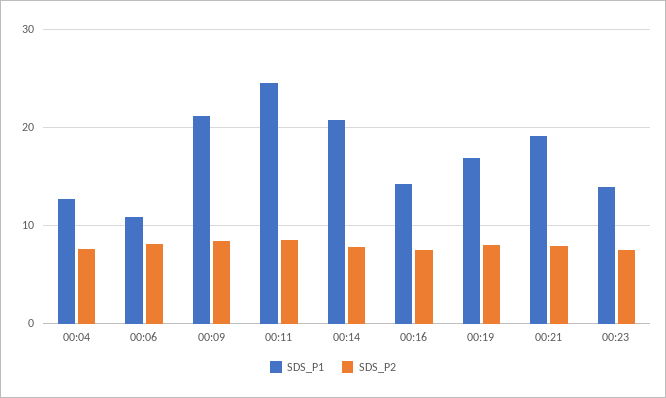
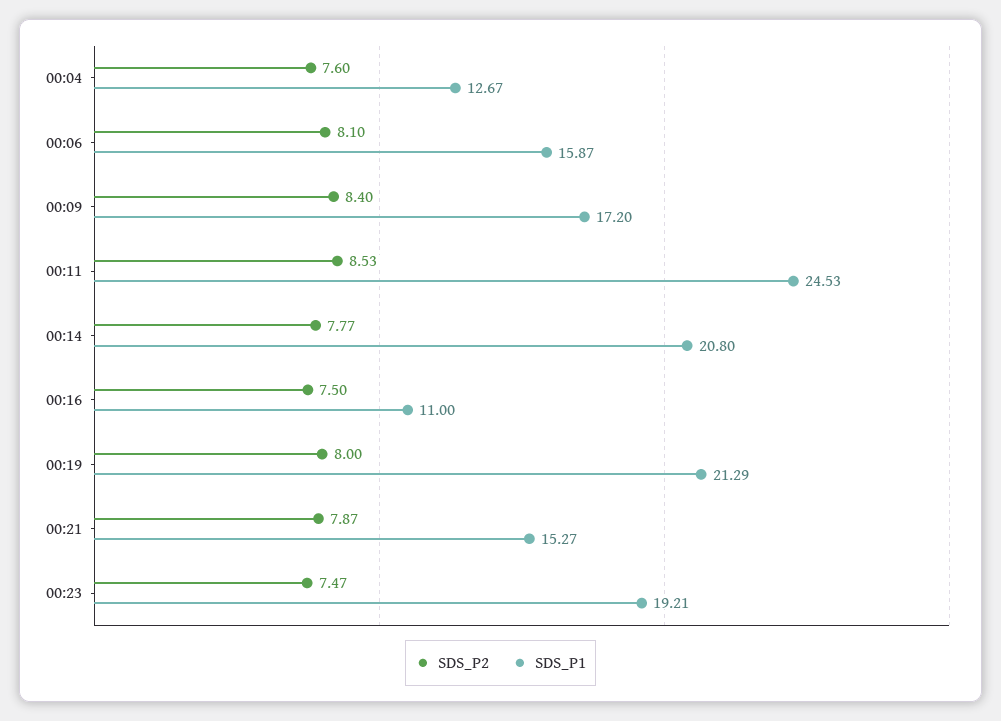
SDS_P1, 00:06: 11 -> 15.87
SDS_P1, 00:09: 21 -> 17.2
SDS_P1, 00:16: 14 -> 11
SDS_P1, 00:19: 17 -> 21.29
SDS_P1, 00:21: 19 -> 15.27
SDS_P1, 00:23: 14 -> 19.21

